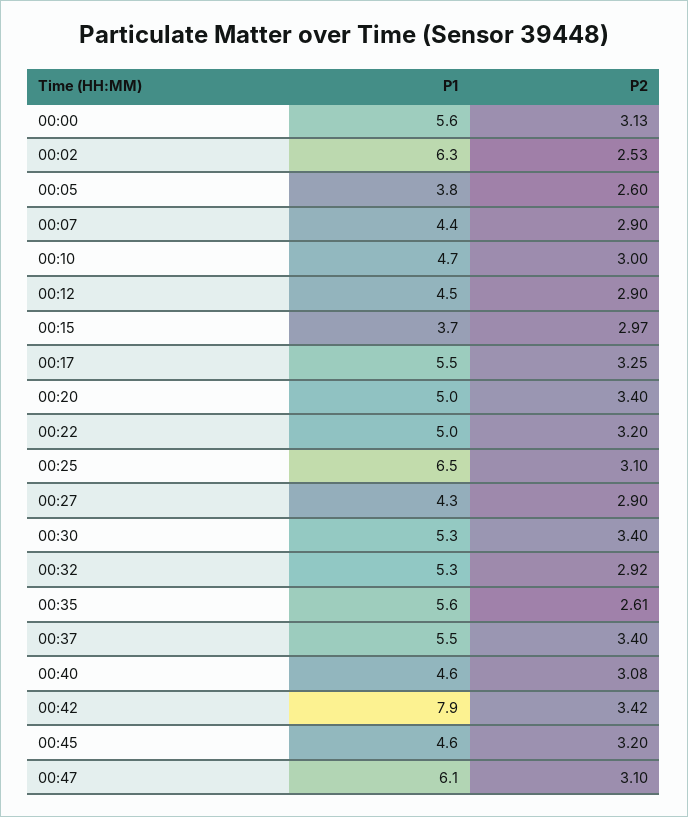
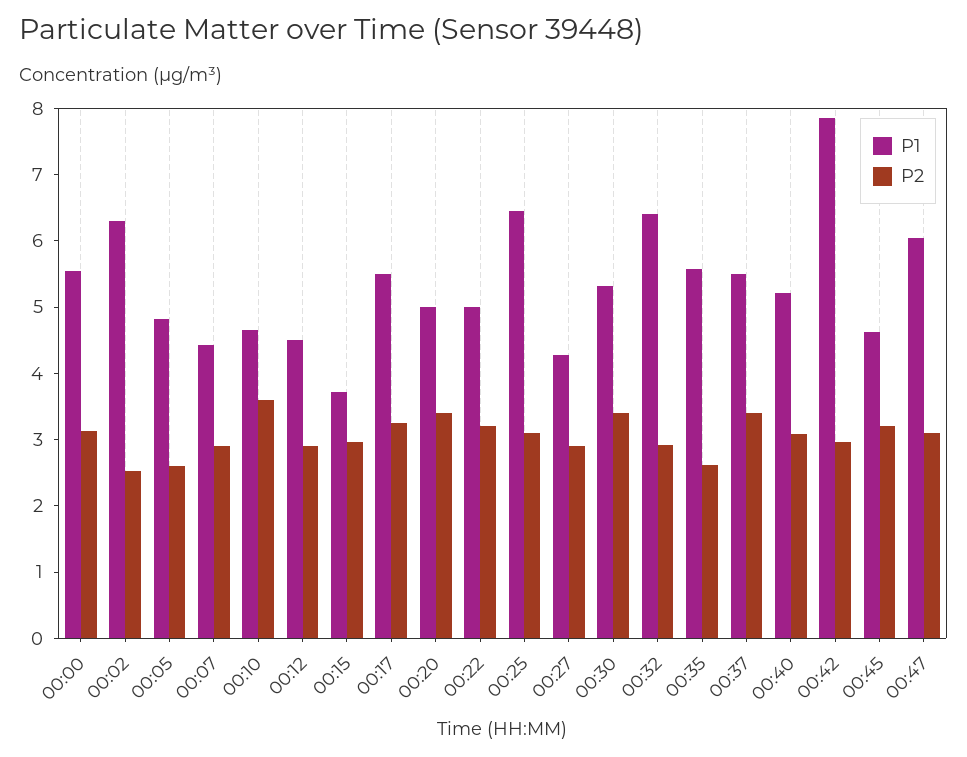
P1, 00:05: 3.8 -> 4.8
P2, 00:10: 3 -> 3.6
P1, 00:32: 5.3 -> 6.4
P1, 00:40: 4.6 -> 5.2
P2, 00:42: 3.42 -> 3

